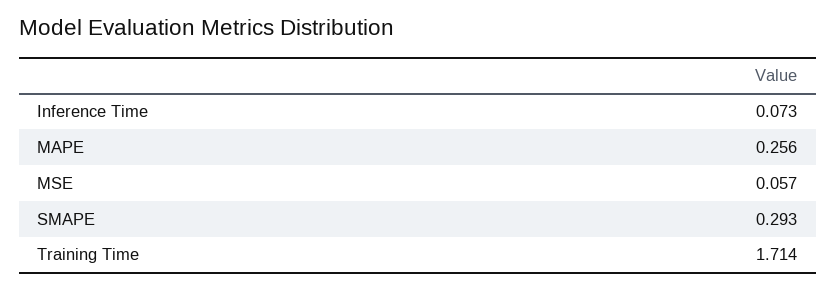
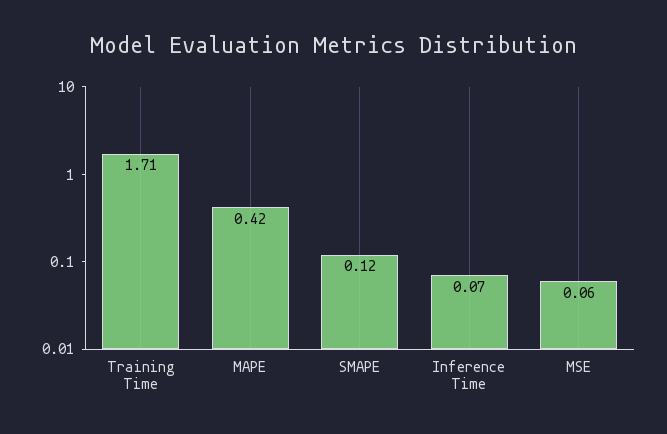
MAPE: 0.256 -> 0.42
SMAPE: 0.293 -> 0.12

